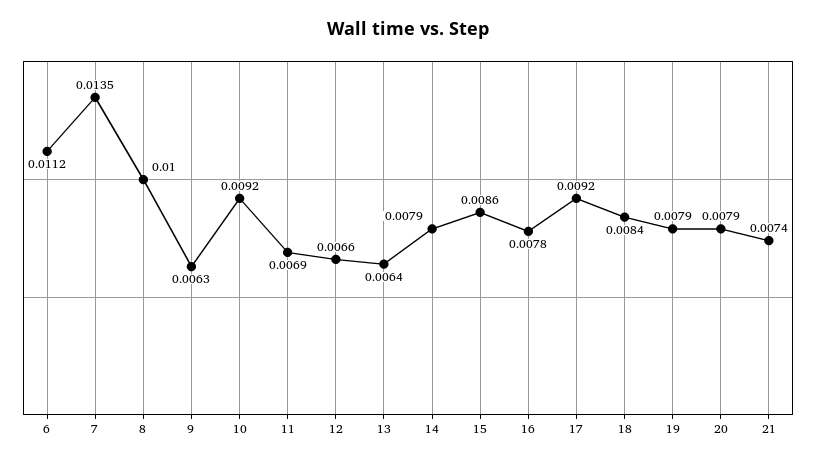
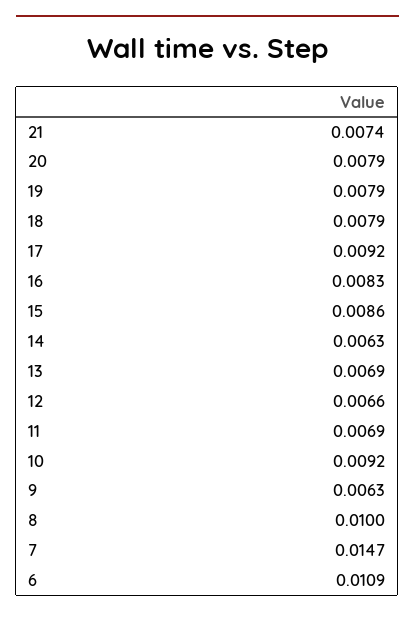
6: 0.0112 -> 0.0109
7: 0.0135 -> 0.0147
13: 0.0064 -> 0.0069
14: 0.0079 -> 0.0063
16: 0.0078 -> 0.0083
18: 0.0084 -> 0.0079

